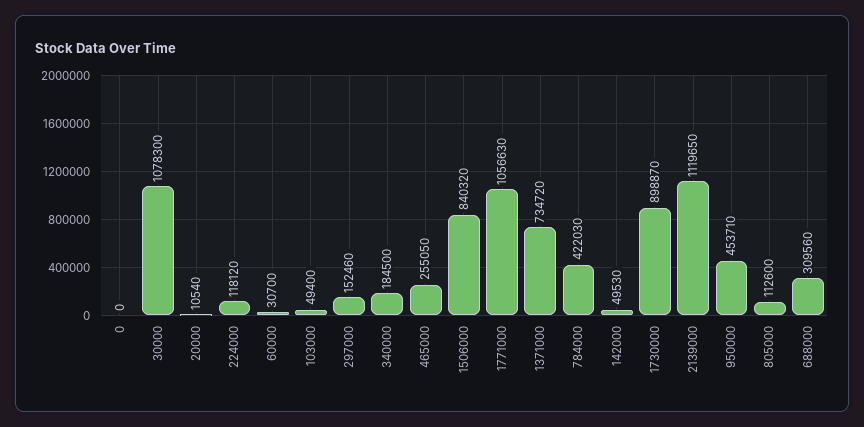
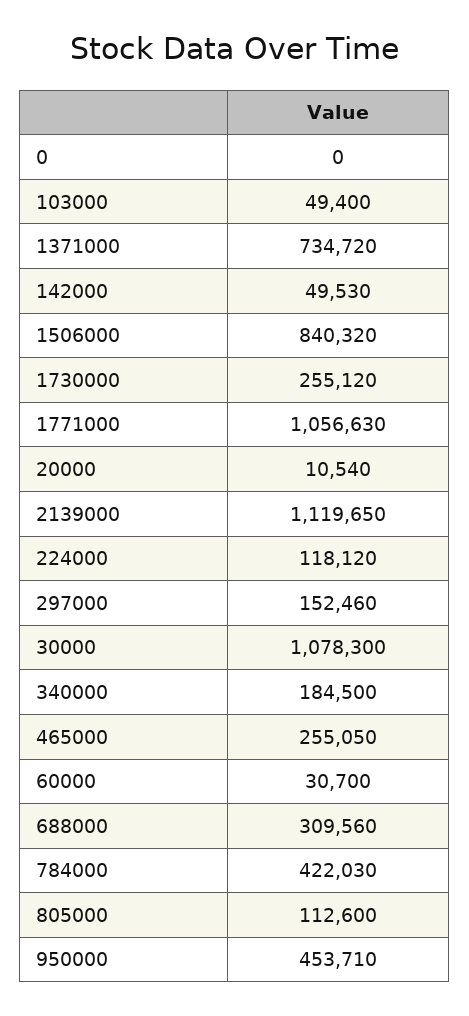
1730000: 898870 -> 255120

